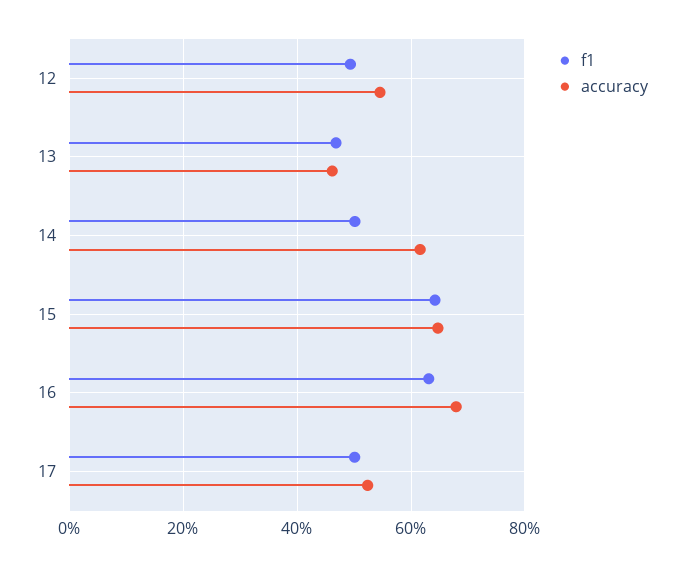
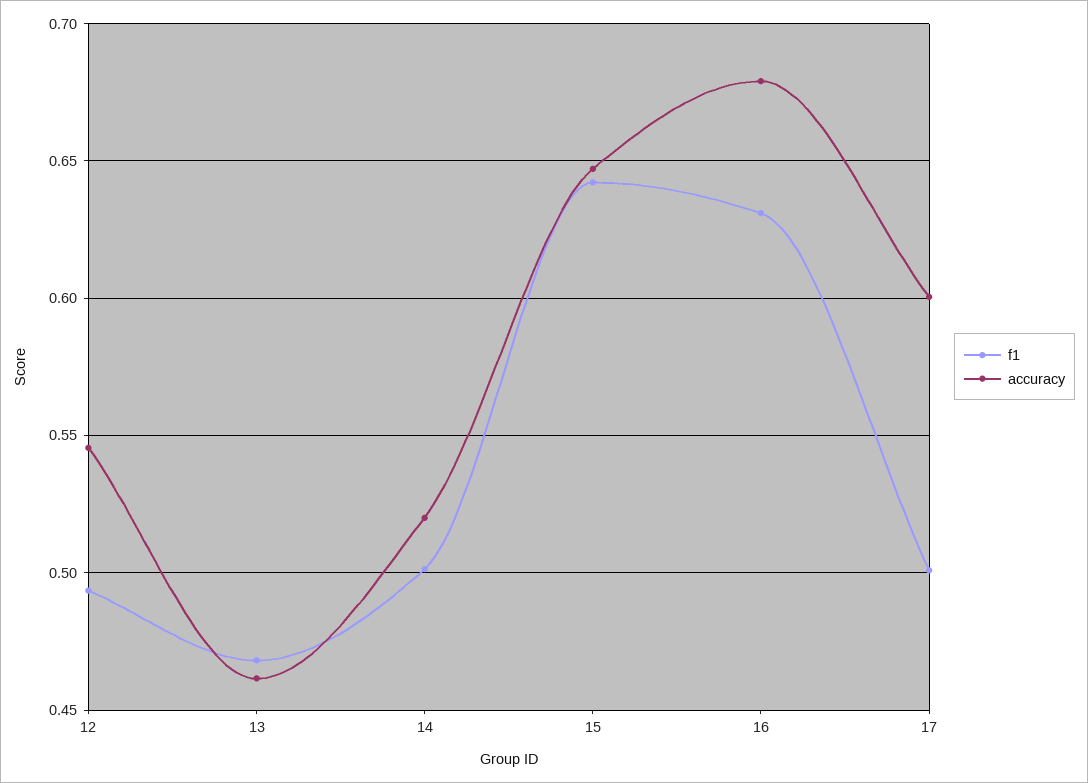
accuracy, 14: 0.62 -> 0.52
accuracy, 17: 0.52 -> 0.6

